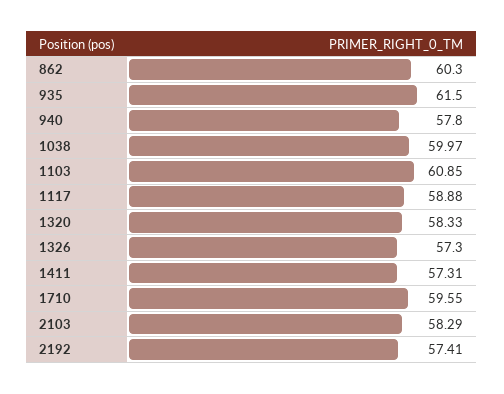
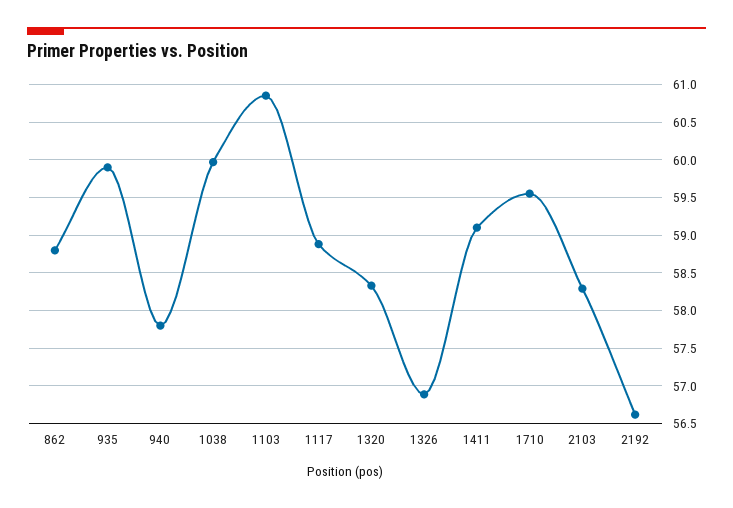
862: 60.3 -> 58.8
935: 61.5 -> 59.9
1326: 57.3 -> 56.9
1411: 57.31 -> 59.1
2192: 57.41 -> 56.6

